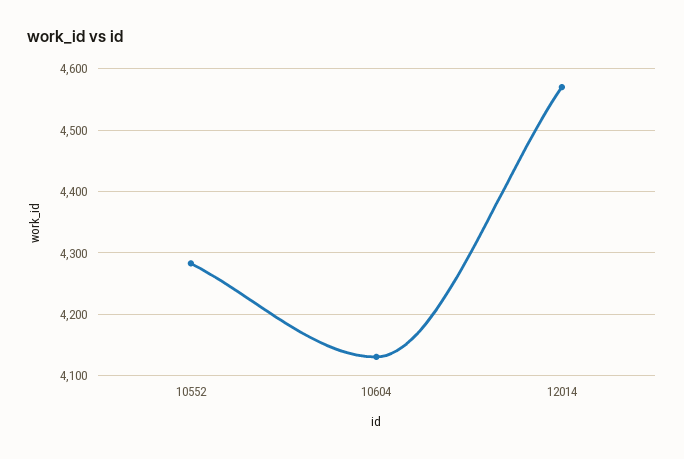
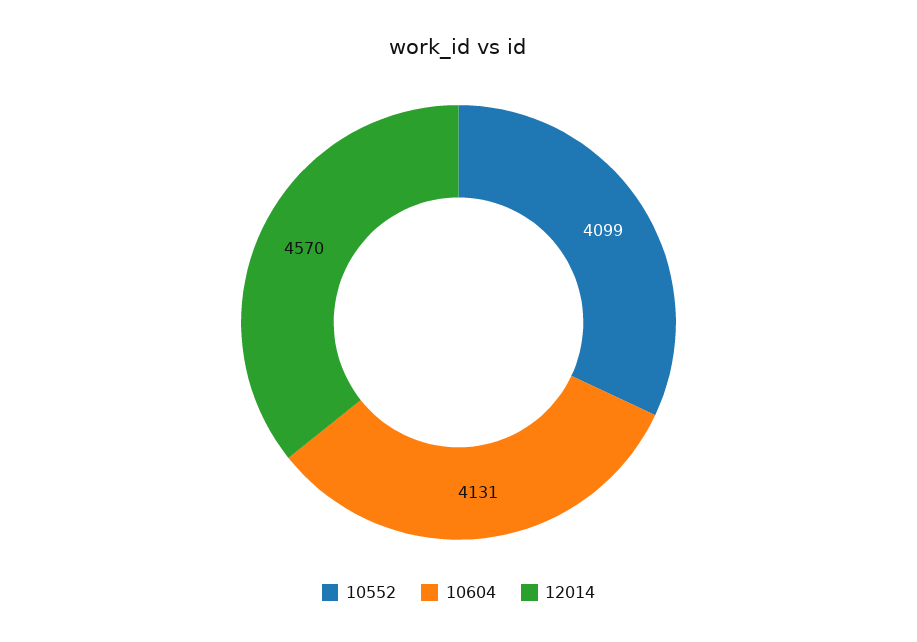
10552: 4280 -> 4099

